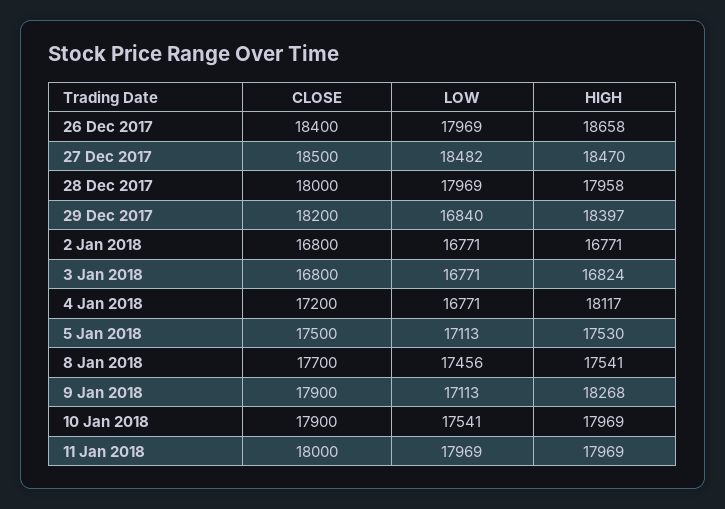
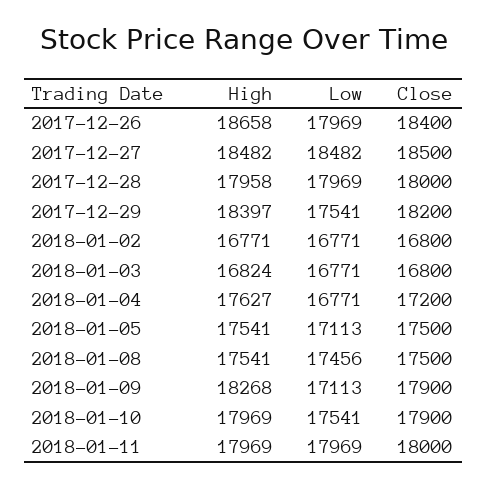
HIGH, 27 Dec 2017: 18470 -> 18482
LOW, 29 Dec 2017: 16840 -> 17541
HIGH, 4 Jan 2018: 18117 -> 17627
HIGH, 5 Jan 2018: 17530 -> 17541
CLOSE, 8 Jan 2018: 17700 -> 17500

